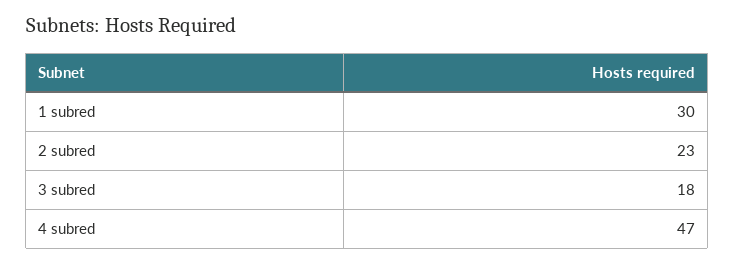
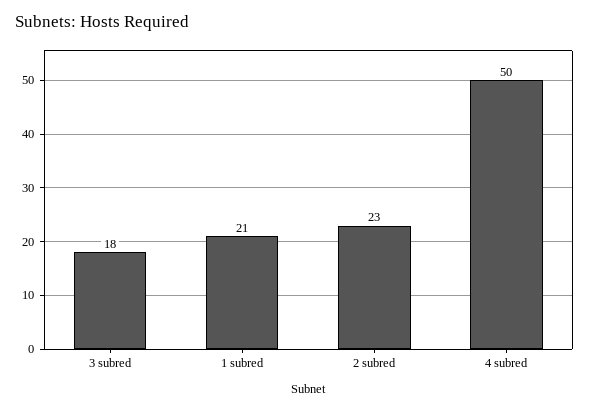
1 subred: 30 -> 21
4 subred: 47 -> 50

